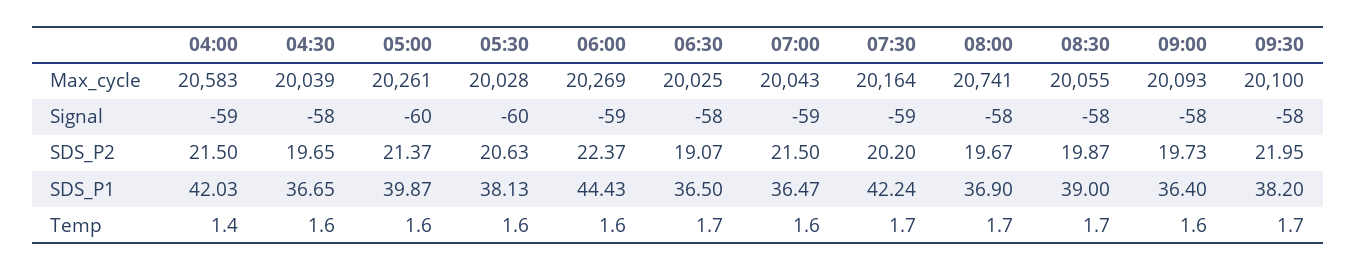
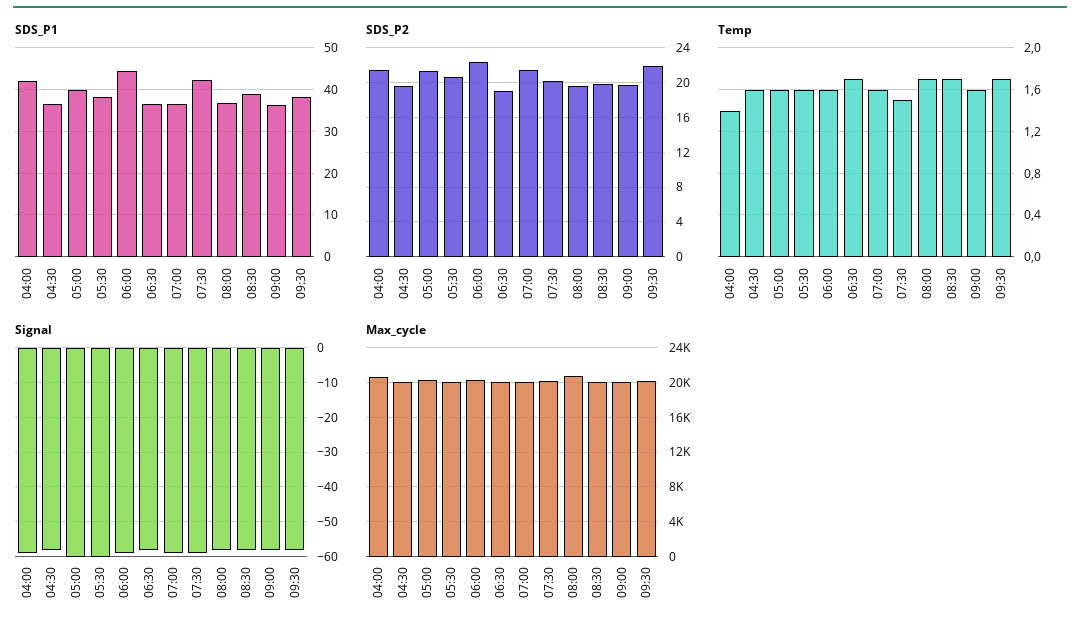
Temp, 07:30: 1.7 -> 1.5

